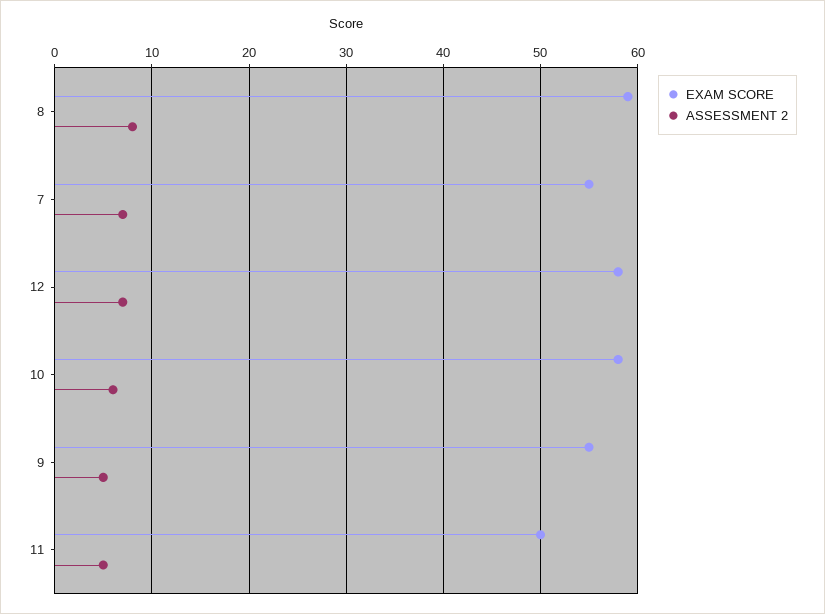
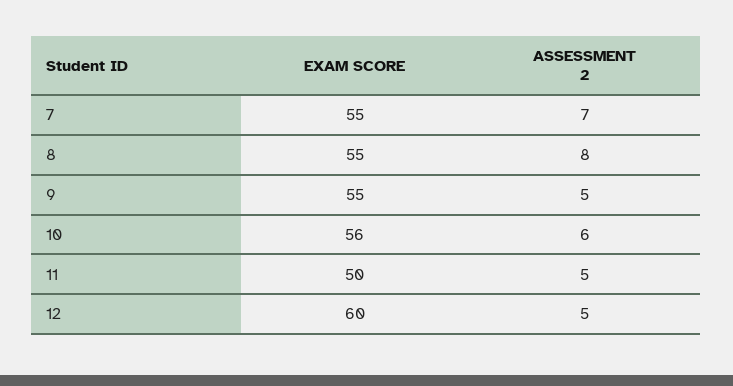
EXAM SCORE, 8: 59 -> 55
EXAM SCORE, 12: 58 -> 60
ASSESSMENT 2, 12: 7 -> 5
EXAM SCORE, 10: 58 -> 56

